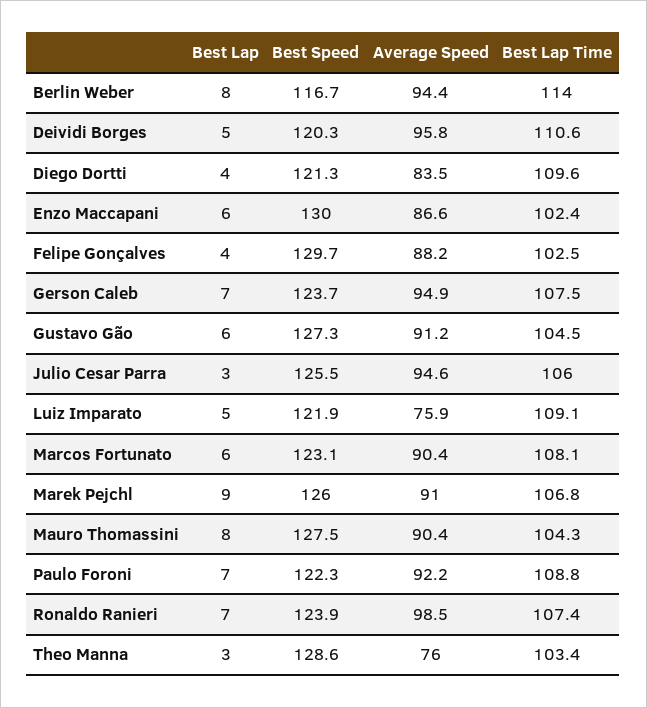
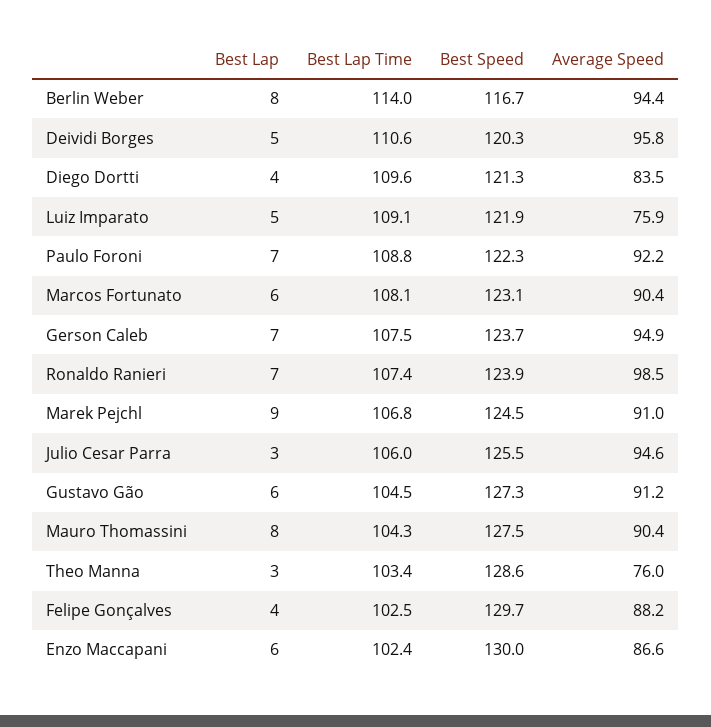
Best Speed, Marek Pejchl: 126 -> 124.5

